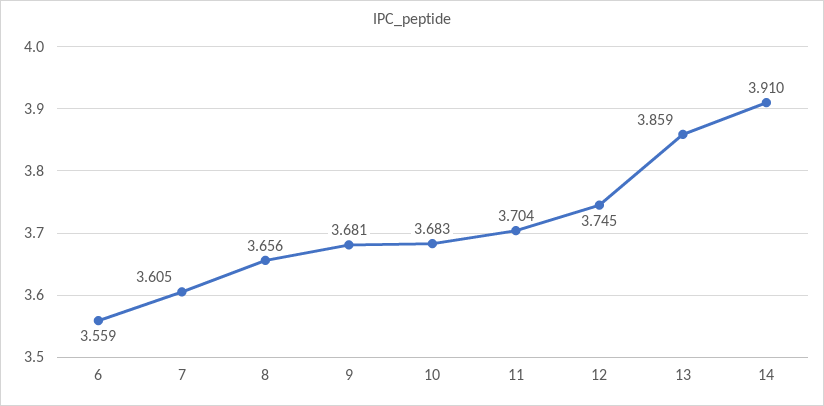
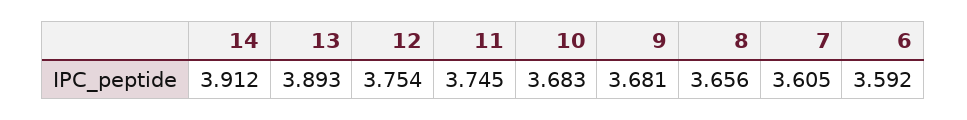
6: 3.559 -> 3.592
11: 3.704 -> 3.745
12: 3.745 -> 3.754
13: 3.859 -> 3.893
14: 3.91 -> 3.912

